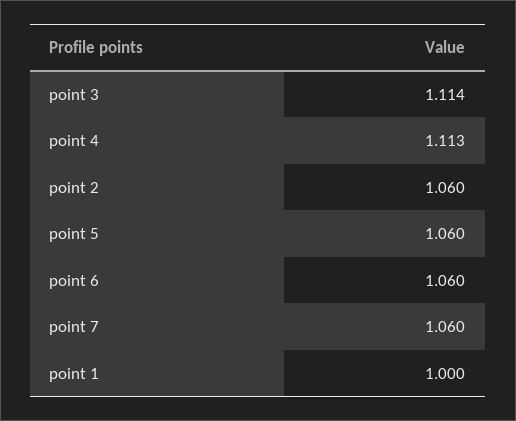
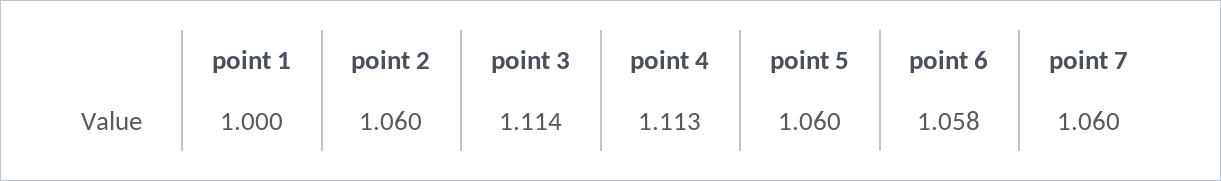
point 6: 1.06 -> 1.058

